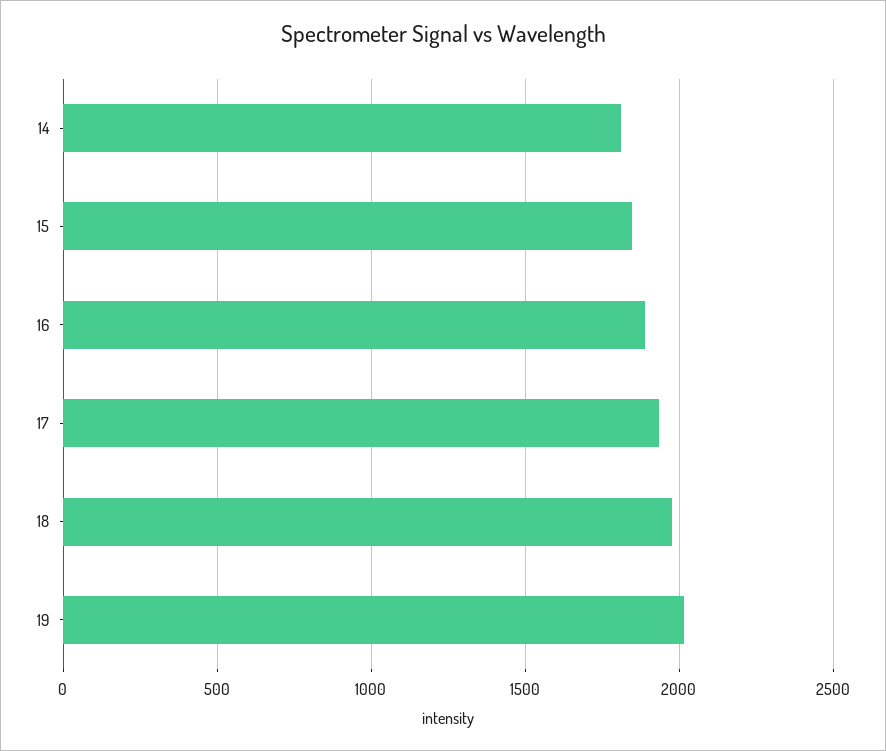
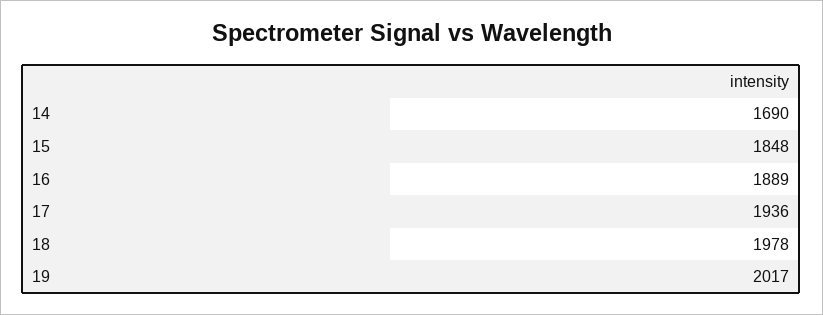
14: 1800 -> 1690

